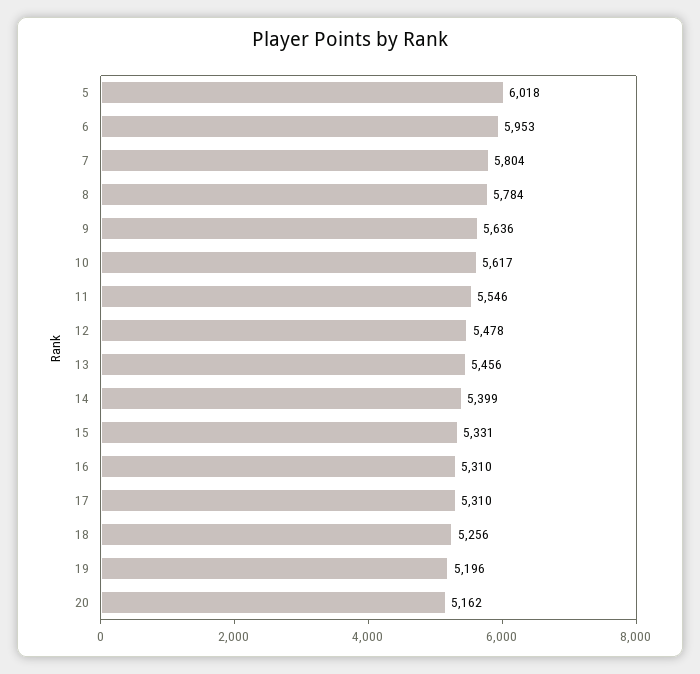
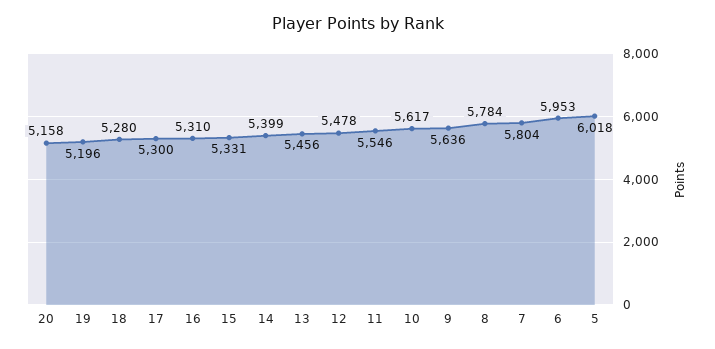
17: 5310 -> 5300
18: 5256 -> 5280
20: 5162 -> 5158

